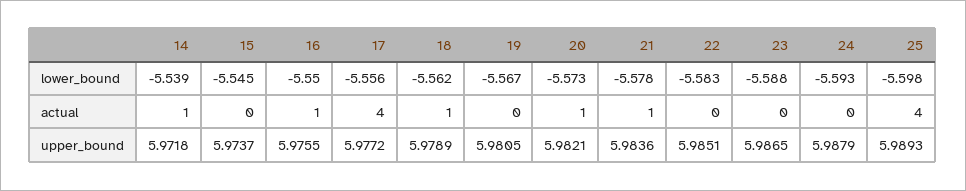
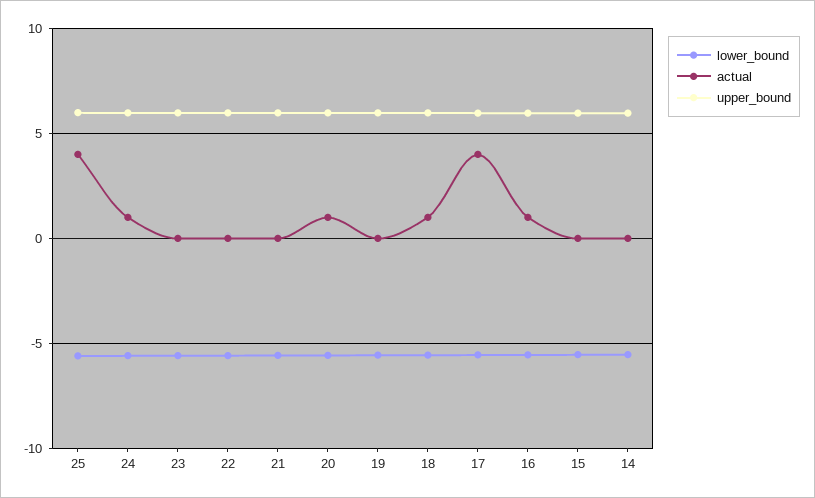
actual, 14: 1 -> 0
actual, 21: 1 -> 0
actual, 24: 0 -> 1

